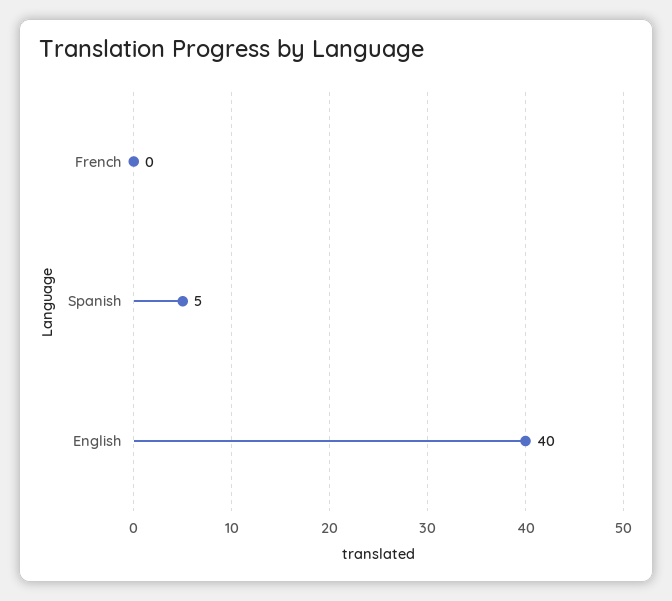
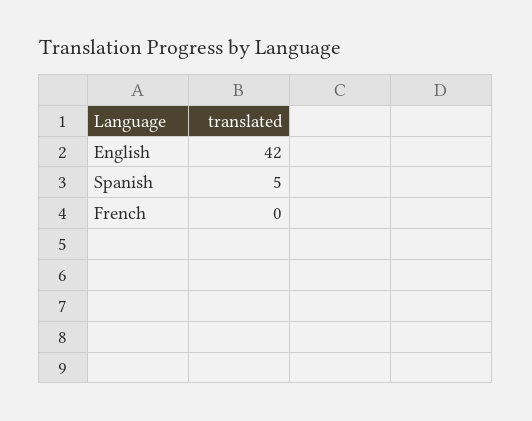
English: 40 -> 42

